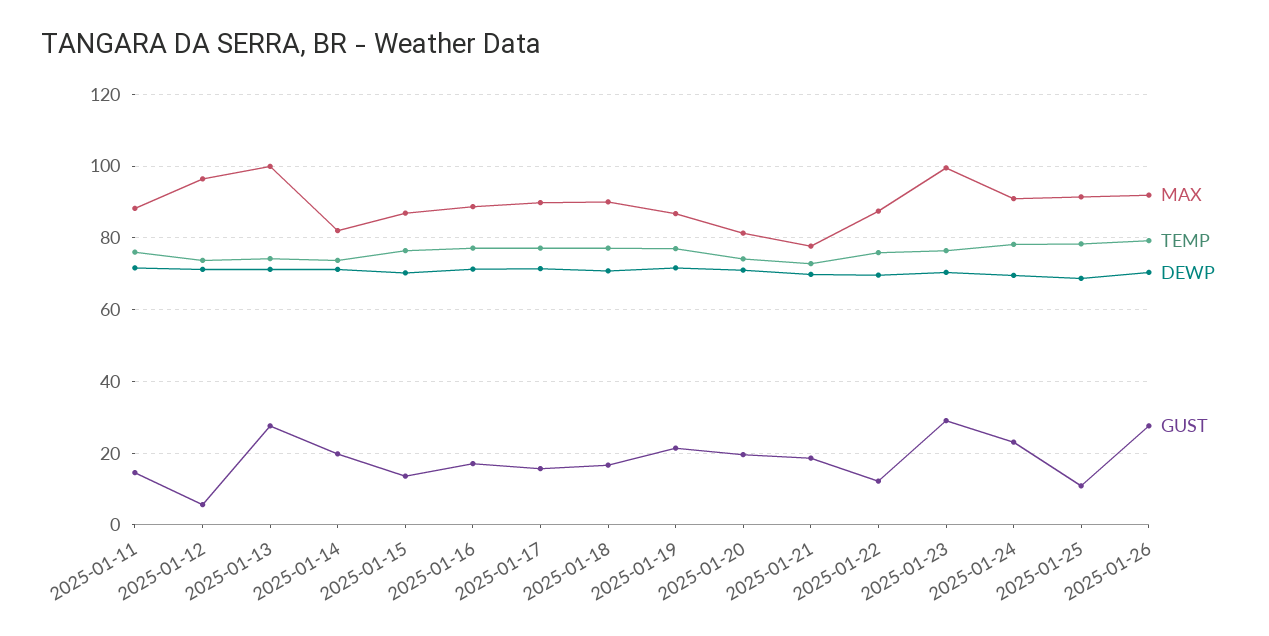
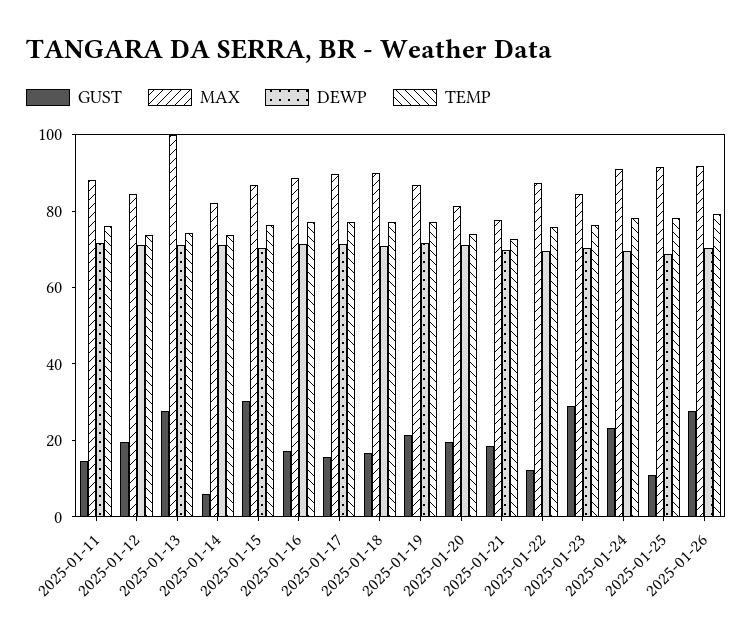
MAX, 2025-01-12: 96 -> 85
GUST, 2025-01-12: 6 -> 20
GUST, 2025-01-14: 20 -> 5
GUST, 2025-01-15: 14 -> 30
MAX, 2025-01-23: 100 -> 85

